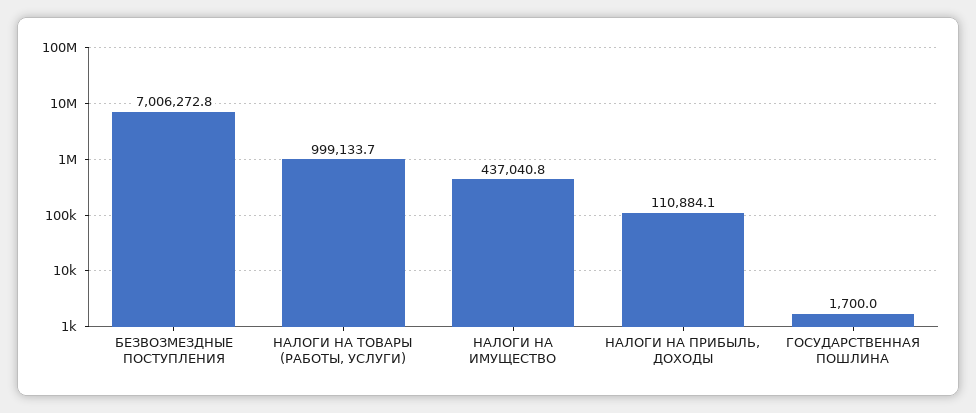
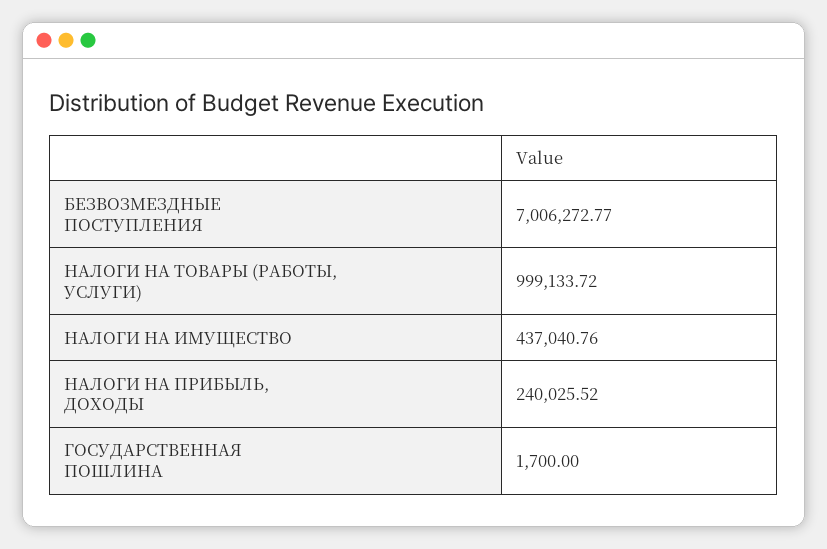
НАЛОГИ НА ПРИБЫЛЬ, ДОХОДЫ: 110884.1 -> 240025.52

